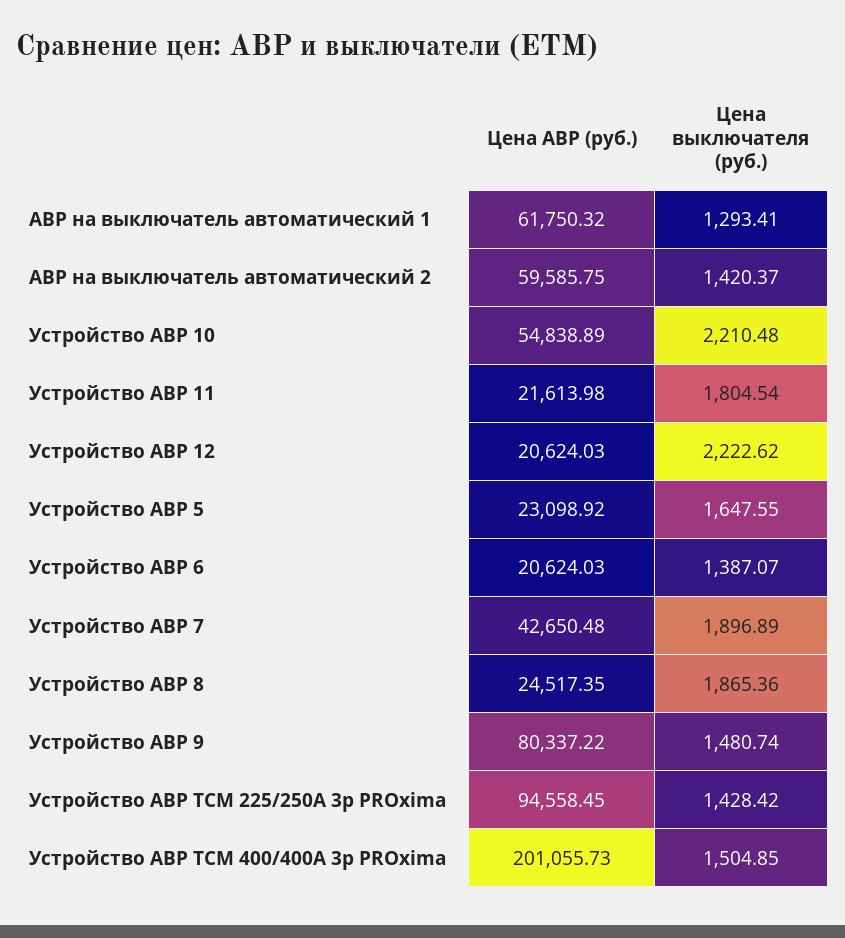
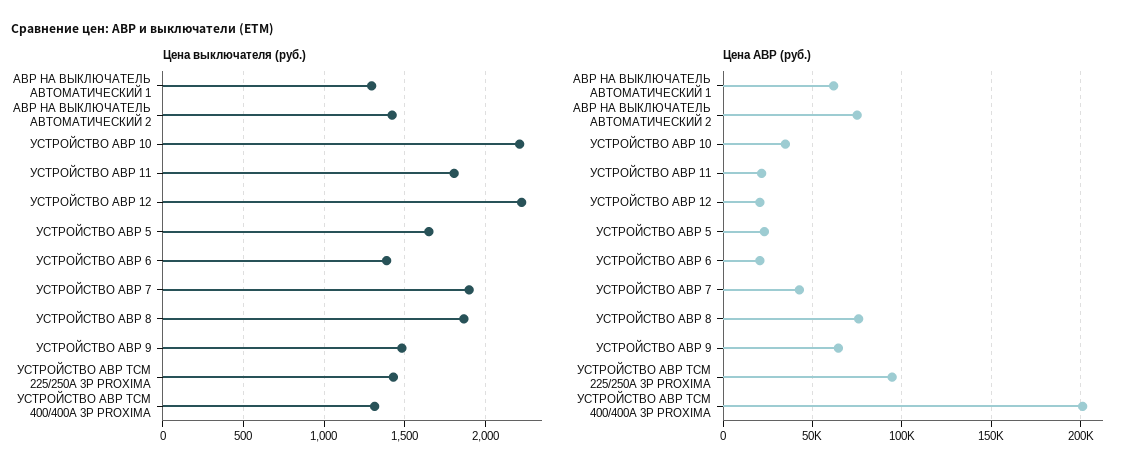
Цена АВР (руб.), АВР на выключатель автоматический 2: 59585.75 -> 75000
Цена АВР (руб.), Устройство АВР 10: 54838.89 -> 35000
Цена АВР (руб.), Устройство АВР 8: 24517.35 -> 75000
Цена АВР (руб.), Устройство АВР 9: 80337.22 -> 65000
Цена выключателя (руб.), Устройство АВР ТСМ 400/400А 3р PROxima: 1504.85 -> 1300

